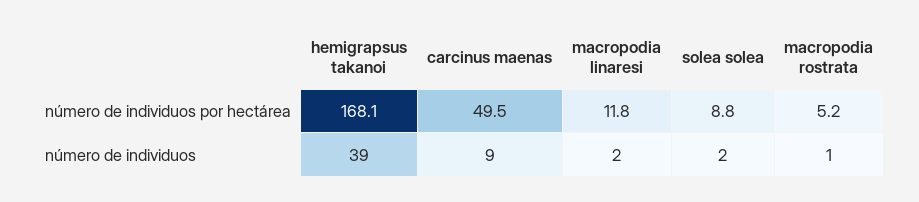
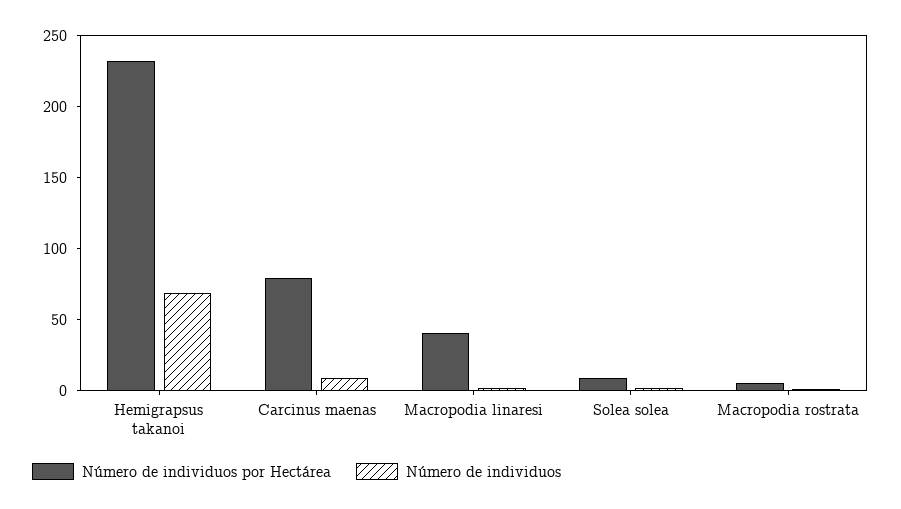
número de individuos por hectárea, hemigrapsus takanoi: 168.1 -> 230
número de individuos por hectárea, carcinus maenas: 49.5 -> 80
número de individuos por hectárea, macropodia linaresi: 11.8 -> 40
número de individuos, hemigrapsus takanoi: 39 -> 70

